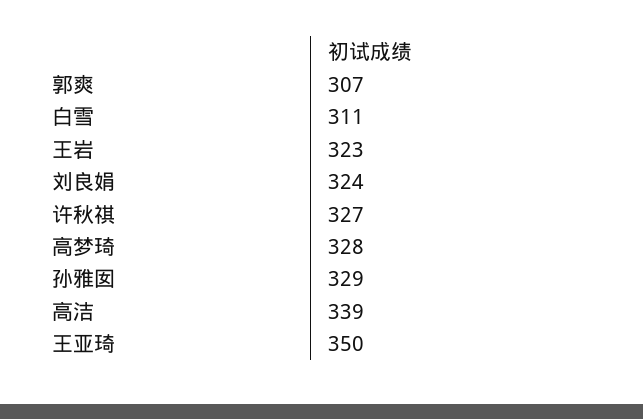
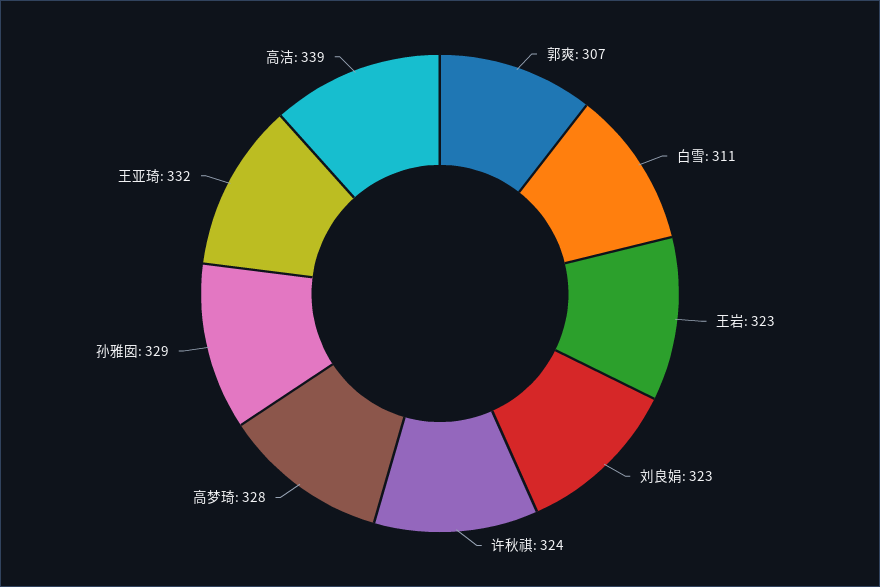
刘良娟: 324 -> 323
许秋祺: 327 -> 324
王亚琦: 350 -> 332

